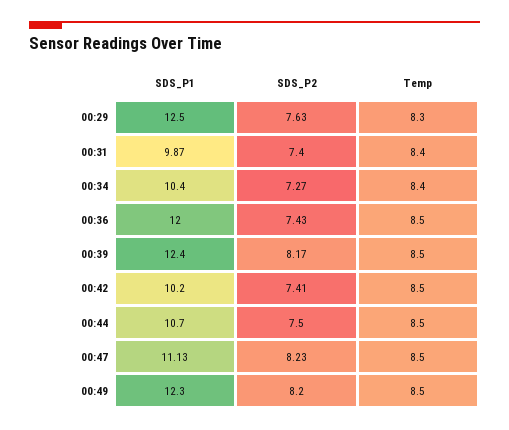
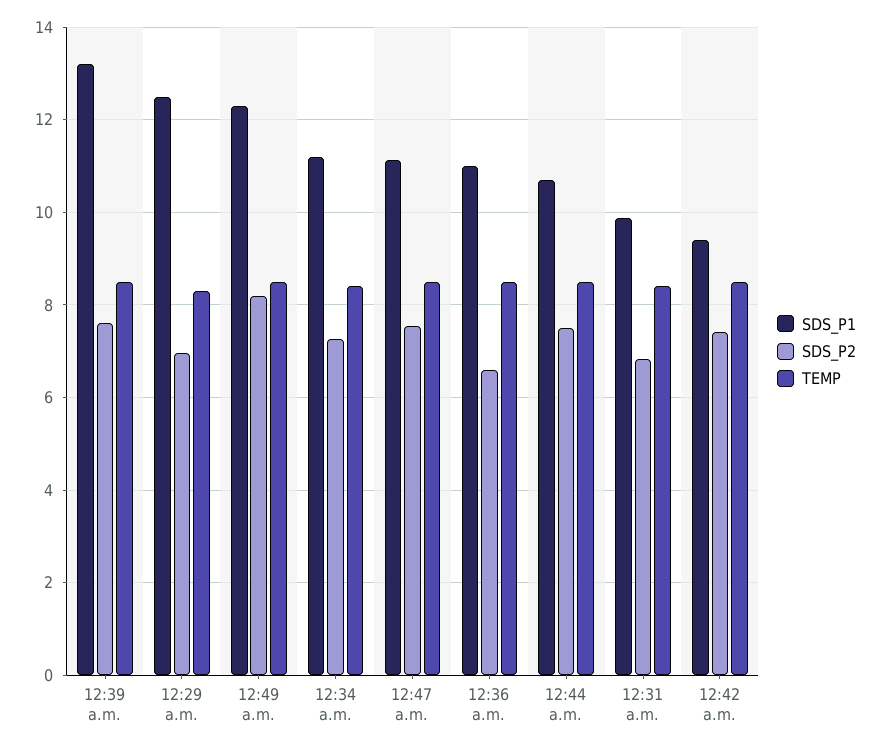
SDS_P2, 00:29: 7.63 -> 7
SDS_P2, 00:31: 7.4 -> 6.8
SDS_P1, 00:34: 10.4 -> 11.2
SDS_P1, 00:36: 12 -> 11
SDS_P2, 00:36: 7.43 -> 6.6
SDS_P1, 00:39: 12.4 -> 13.2
SDS_P2, 00:39: 8.17 -> 7.6
SDS_P1, 00:42: 10.2 -> 9.4
SDS_P2, 00:47: 8.23 -> 7.6

